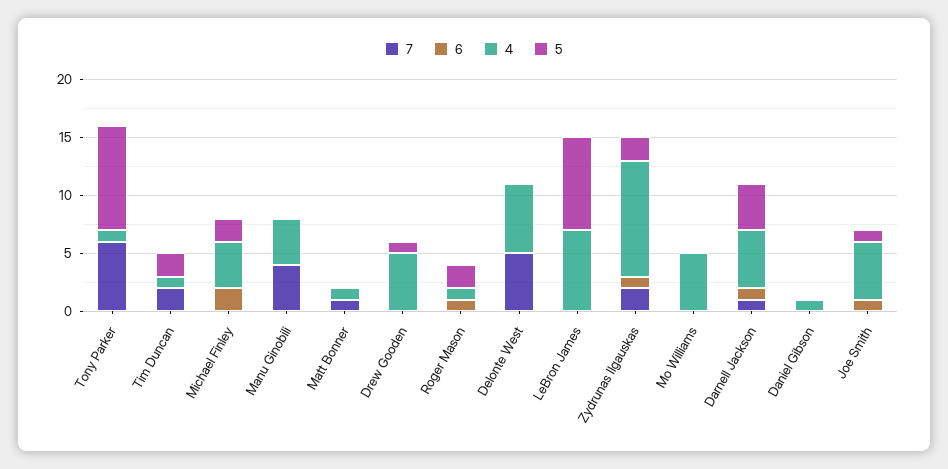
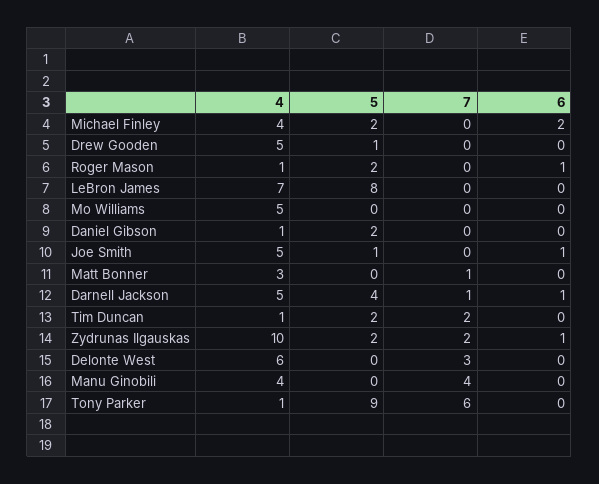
4, Matt Bonner: 1 -> 3
7, Delonte West: 5 -> 3
5, Daniel Gibson: 0 -> 2

